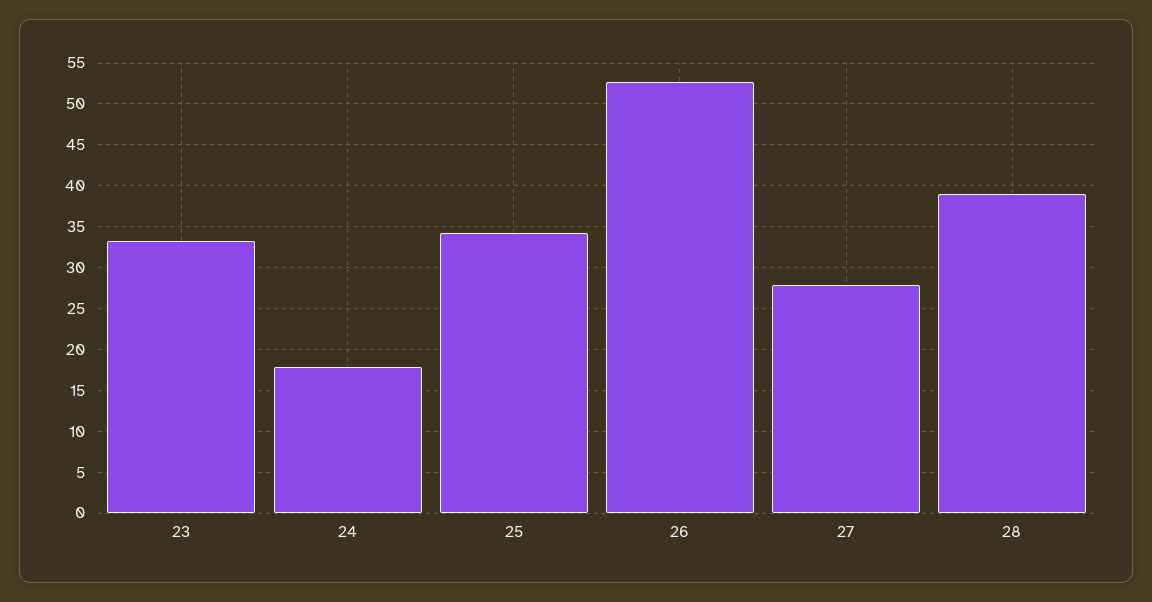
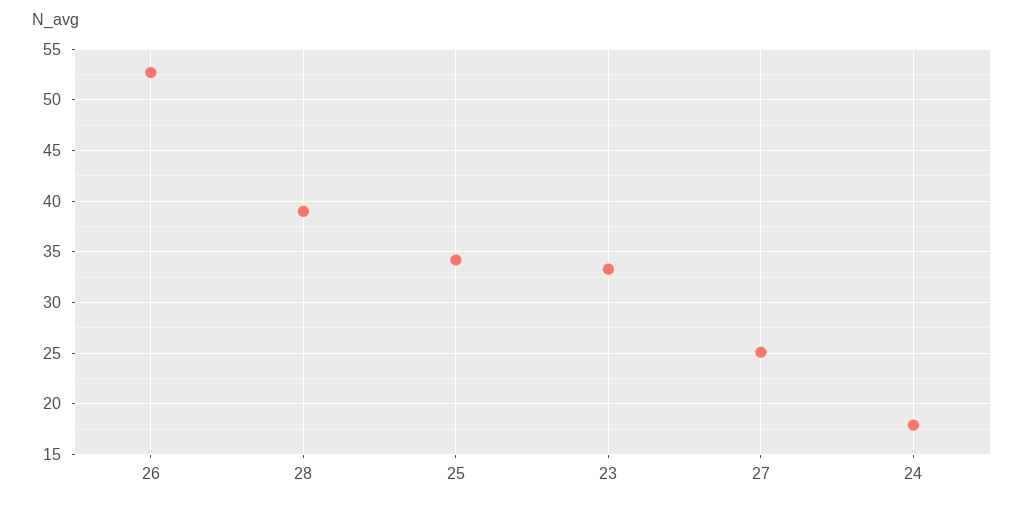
27: 28 -> 25

